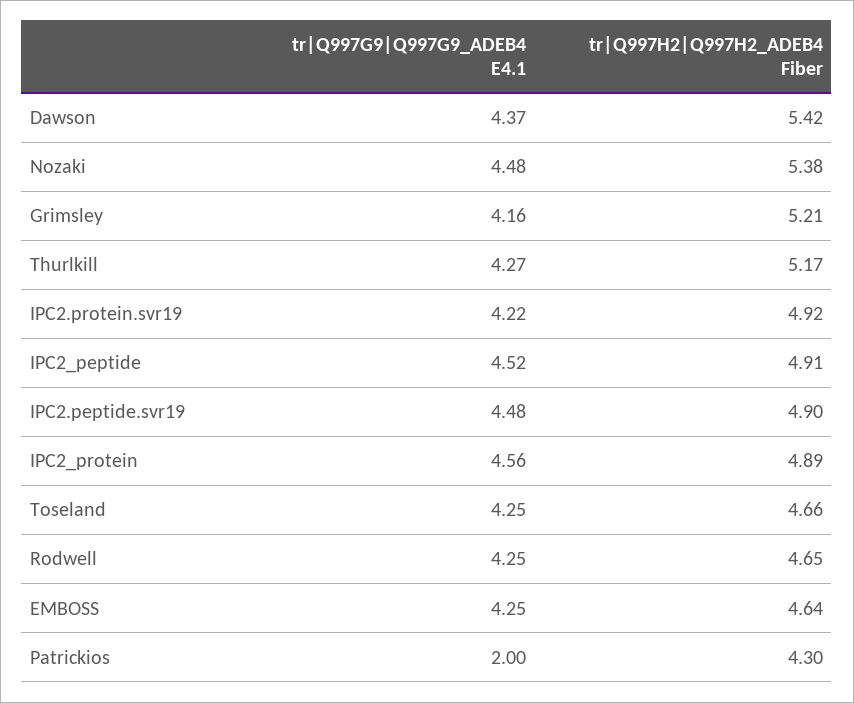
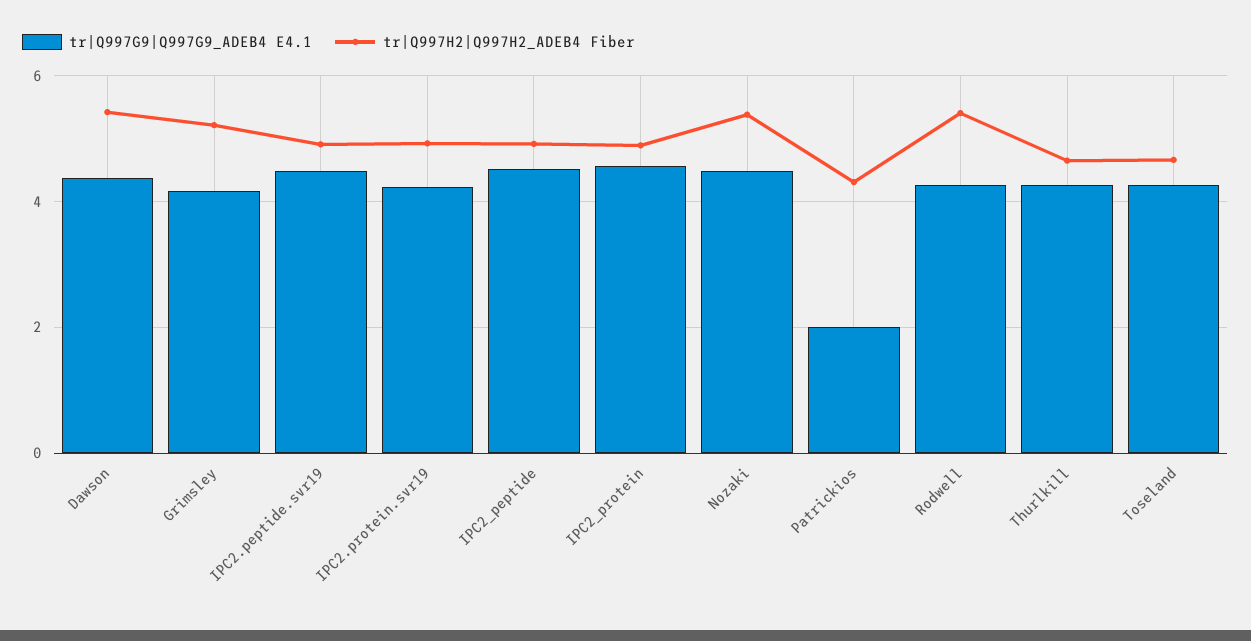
tr|Q997H2|Q997H2_ADEB4 Fiber, Thurlkill: 5.17 -> 4.6
tr|Q997H2|Q997H2_ADEB4 Fiber, Rodwell: 4.65 -> 5.4
tr|Q997G9|Q997G9_ADEB4 E4.1, EMBOSS: 4.25 -> none
tr|Q997H2|Q997H2_ADEB4 Fiber, EMBOSS: 4.64 -> none

